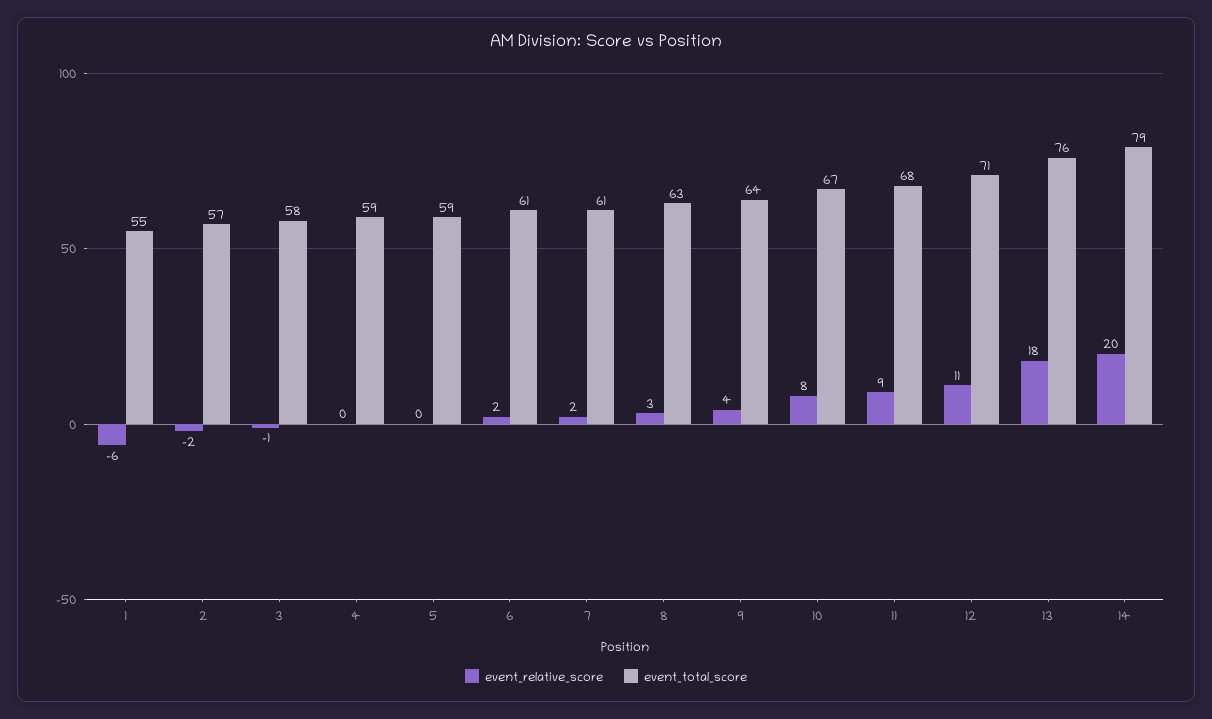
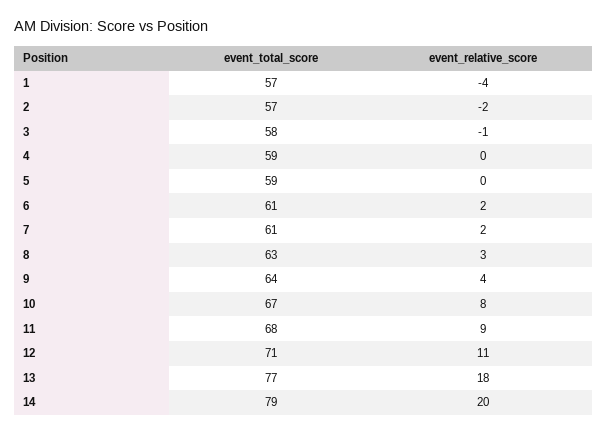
event_relative_score, 1: -6 -> -4
event_total_score, 1: 55 -> 57
event_total_score, 13: 76 -> 77

